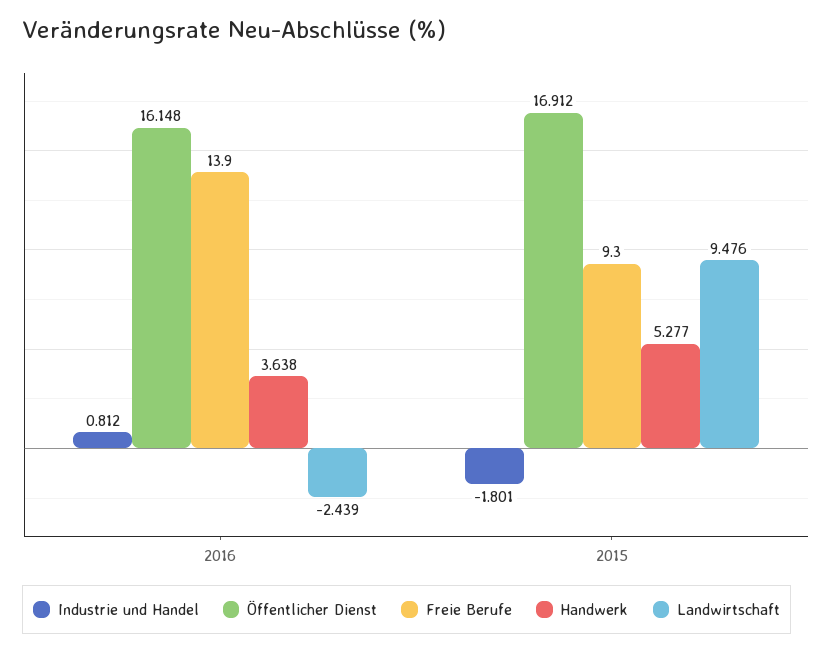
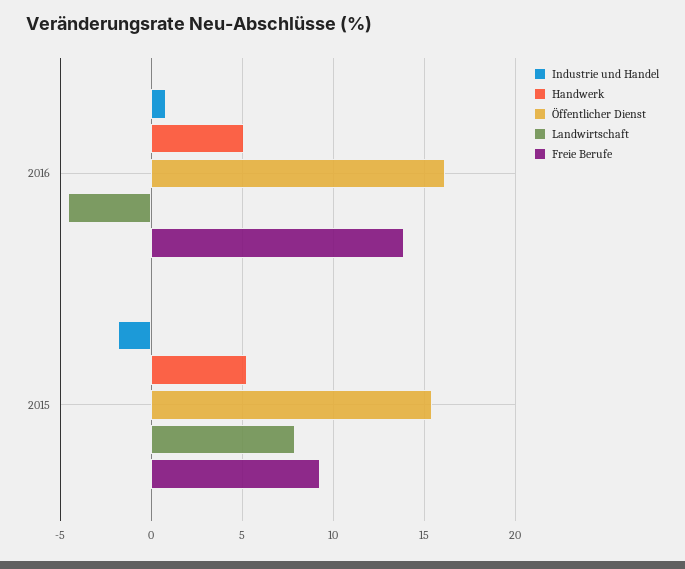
Handwerk, 2016: 3.638 -> 5
Landwirtschaft, 2016: -2.439 -> -4.5
Öffentlicher Dienst, 2015: 16.912 -> 15.5
Landwirtschaft, 2015: 9.476 -> 8

